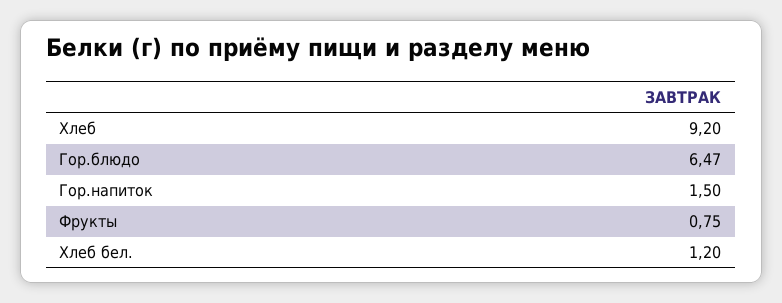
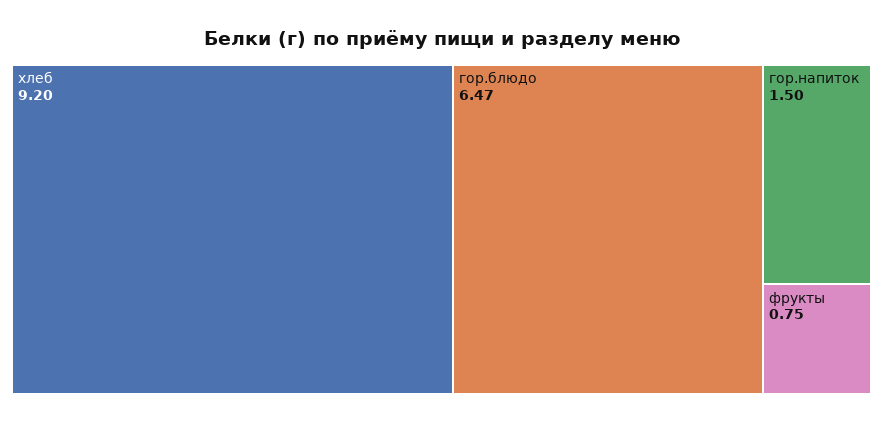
Хлеб бел.: 1.2 -> none

